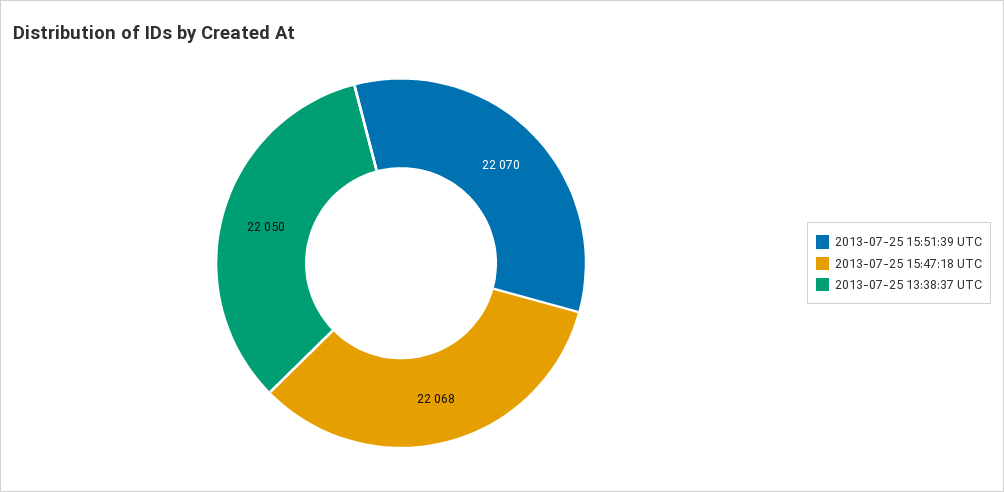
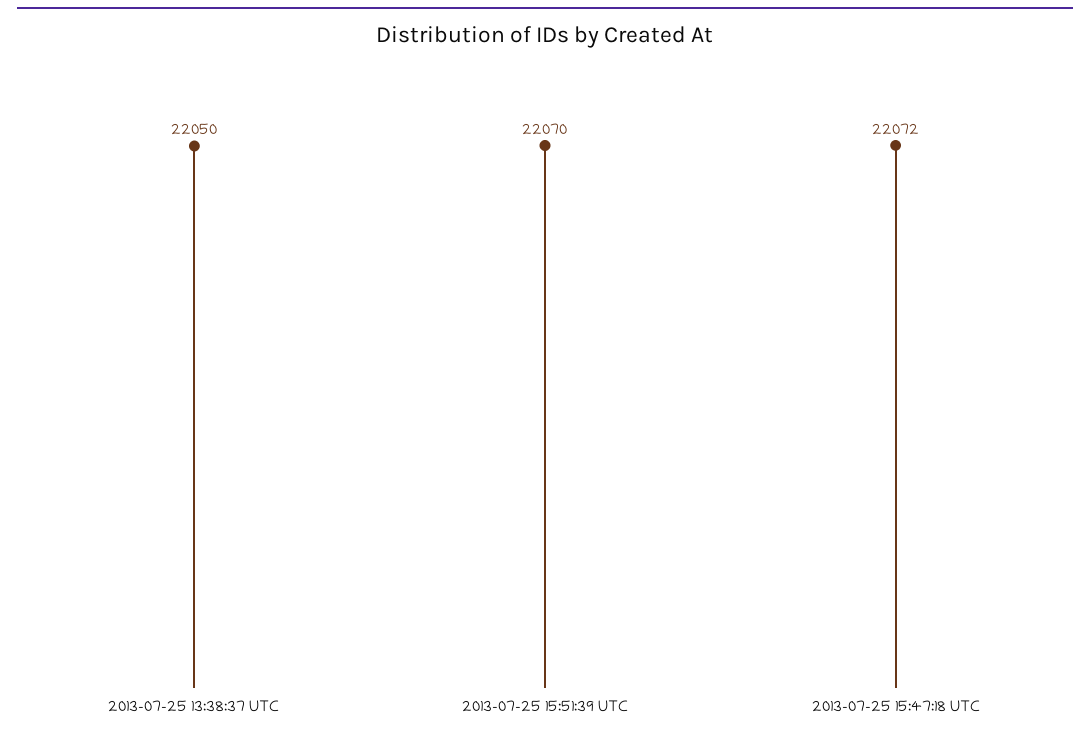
2013-07-25 15:47:18 UTC: 22068 -> 22072

